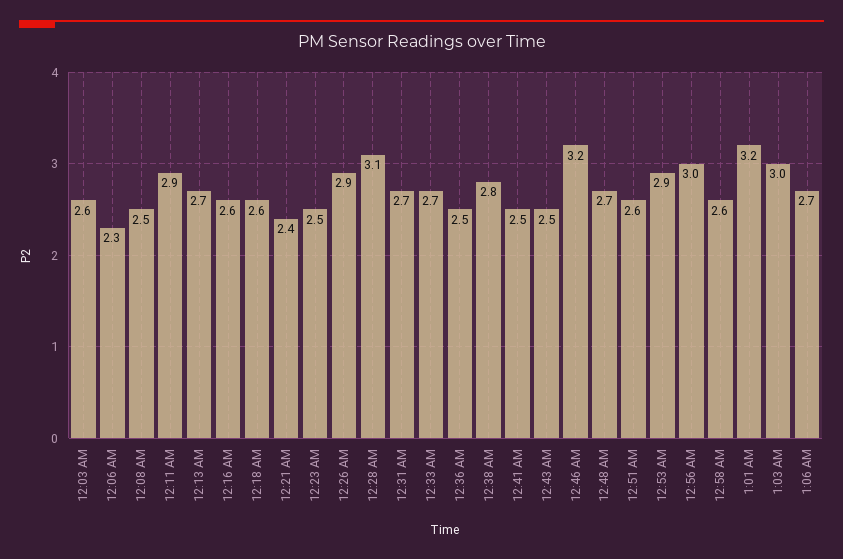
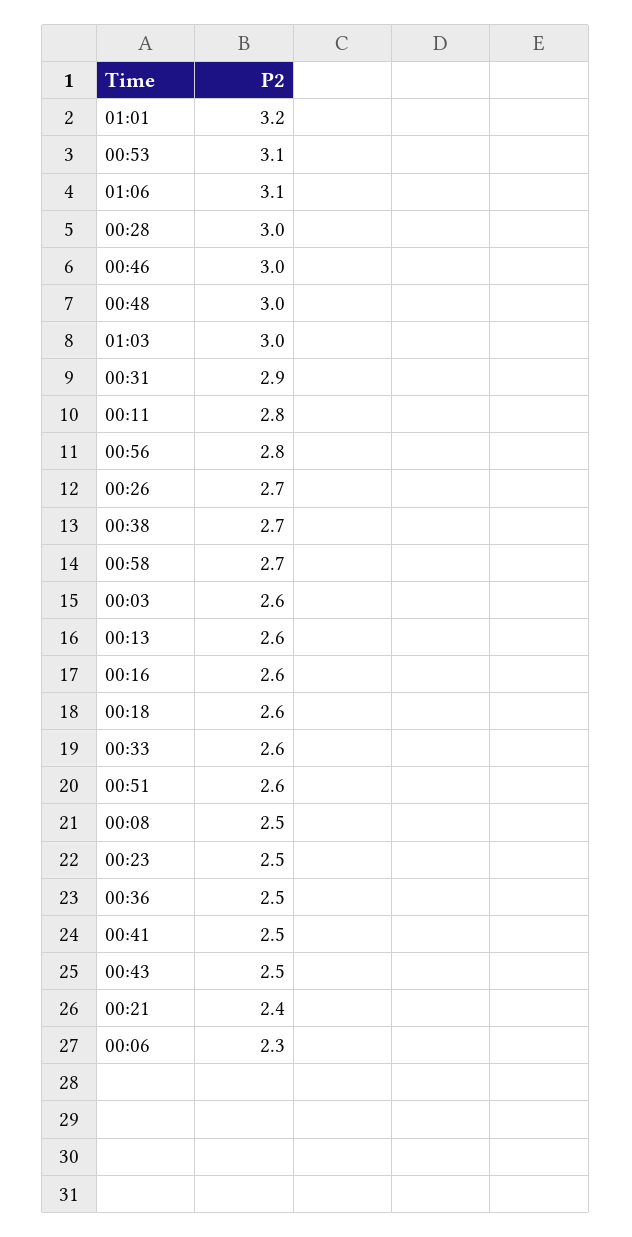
12:11 AM: 2.9 -> 2.8
12:13 AM: 2.7 -> 2.6
12:26 AM: 2.9 -> 2.7
12:28 AM: 3.1 -> 3
12:31 AM: 2.7 -> 2.9
12:33 AM: 2.7 -> 2.6
12:38 AM: 2.8 -> 2.7
12:46 AM: 3.2 -> 3
12:48 AM: 2.7 -> 3
12:53 AM: 2.9 -> 3.1
12:56 AM: 3 -> 2.8
12:58 AM: 2.6 -> 2.7
1:06 AM: 2.7 -> 3.1

